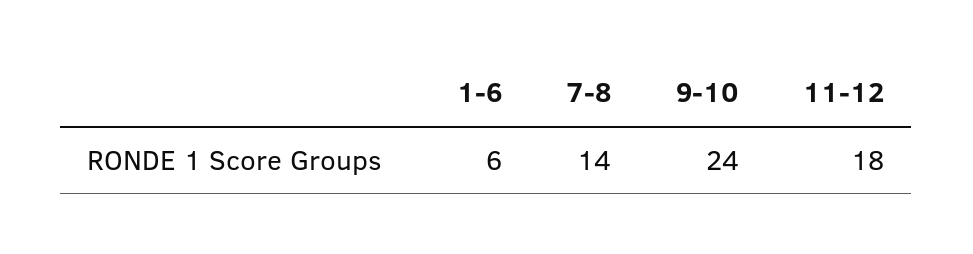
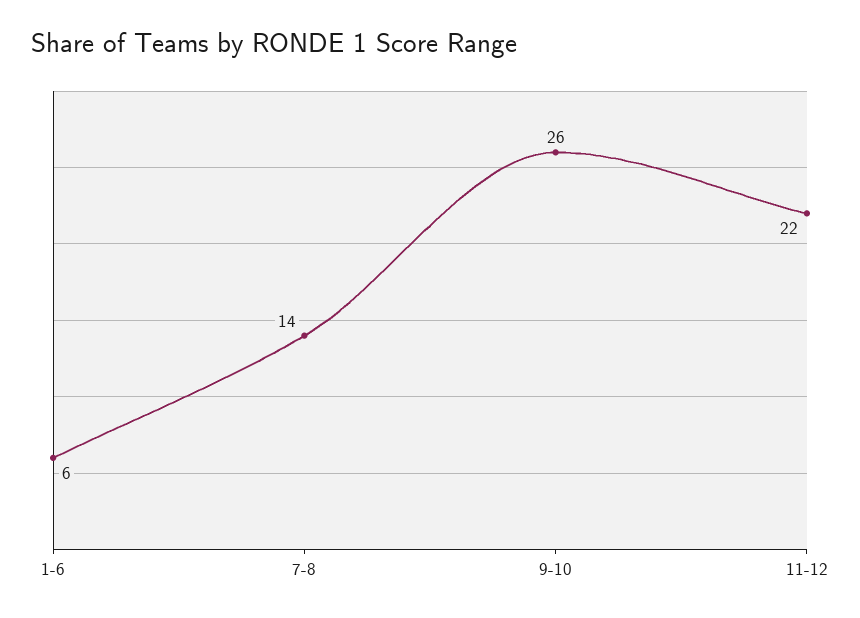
9-10: 24 -> 26
11-12: 18 -> 22

